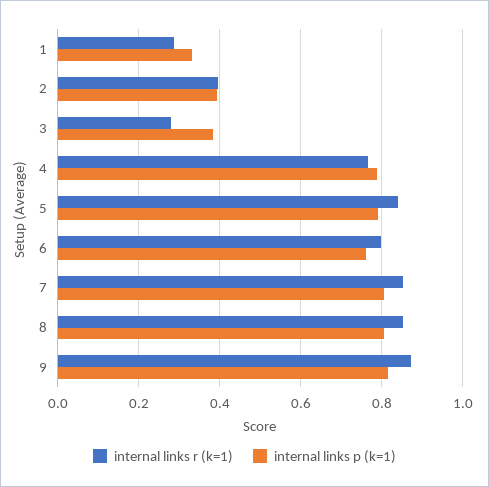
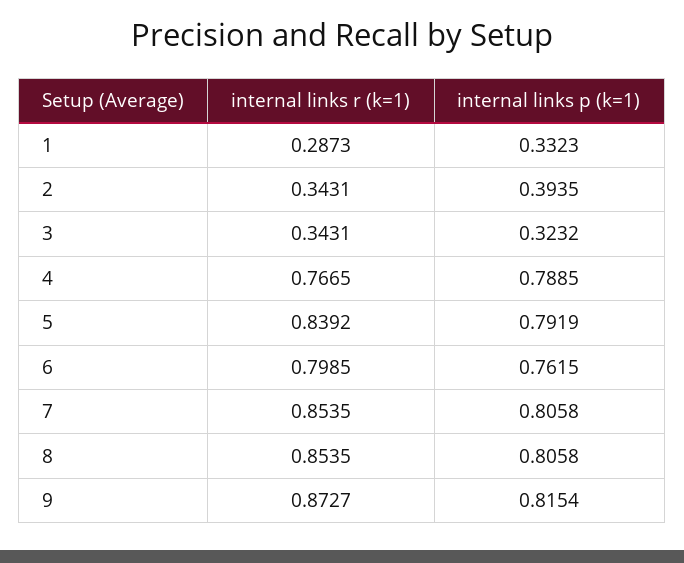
internal links r (k=1), 2: 0.4 -> 0.3431
internal links r (k=1), 3: 0.28 -> 0.3431
internal links p (k=1), 3: 0.38 -> 0.3232

